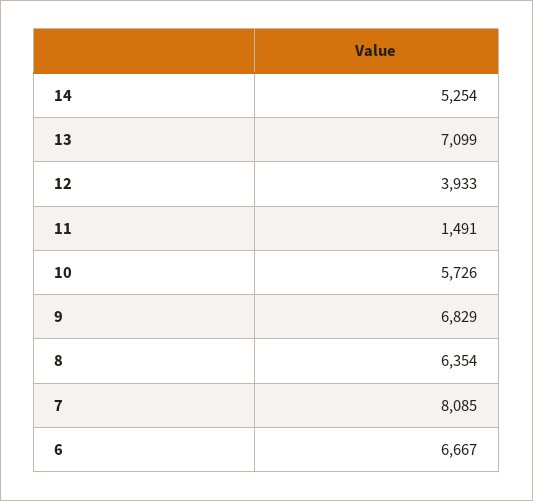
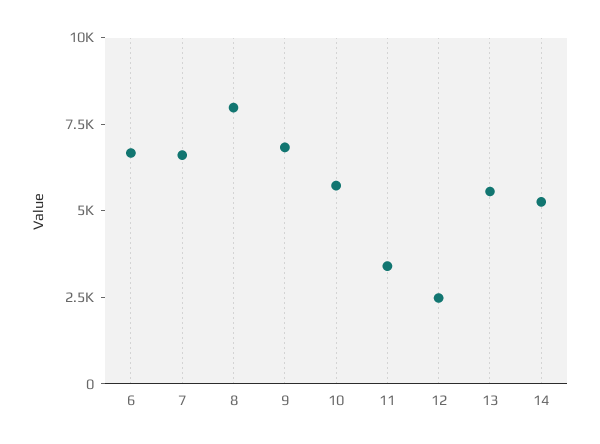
13: 7099 -> 5500
12: 3933 -> 2500
11: 1491 -> 3500
8: 6354 -> 8000
7: 8085 -> 6500

